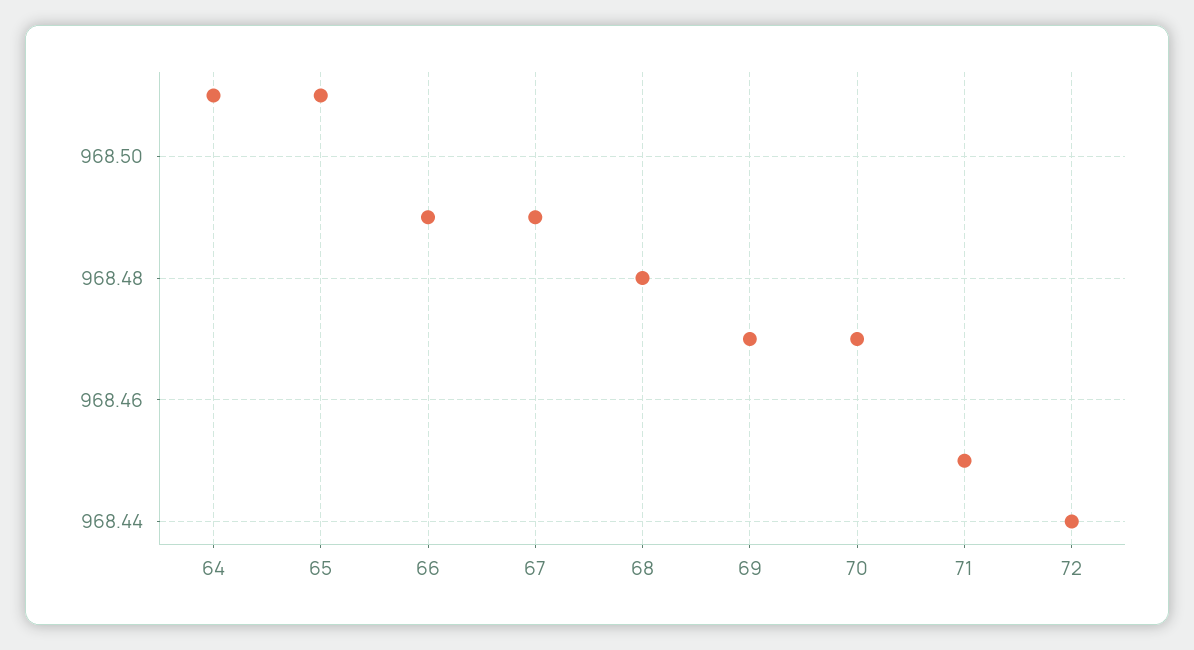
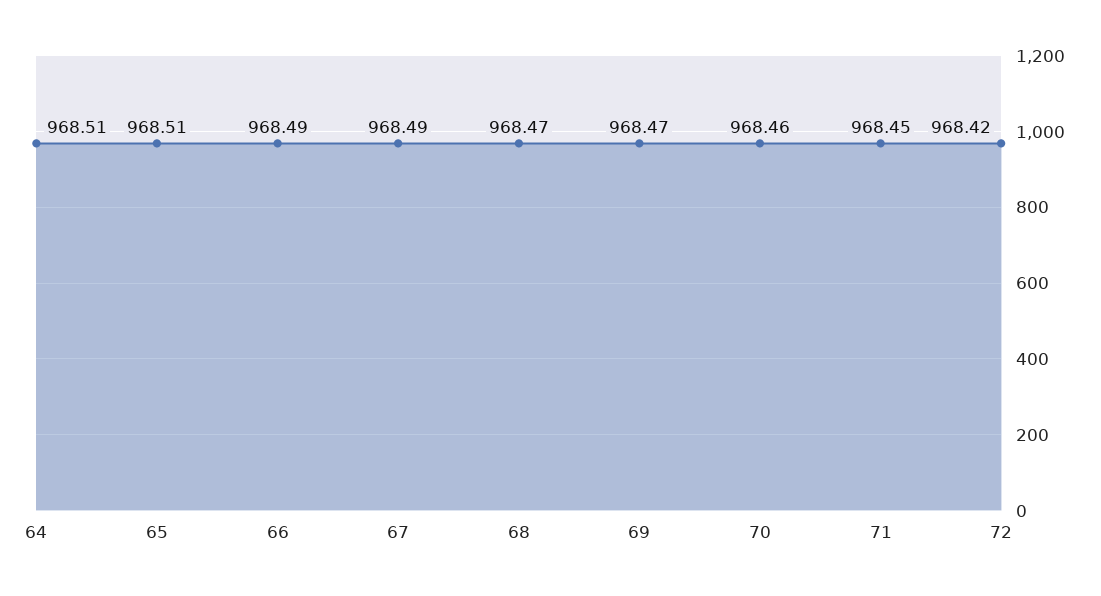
68: 968.48 -> 968.47
70: 968.47 -> 968.46
72: 968.44 -> 968.42

